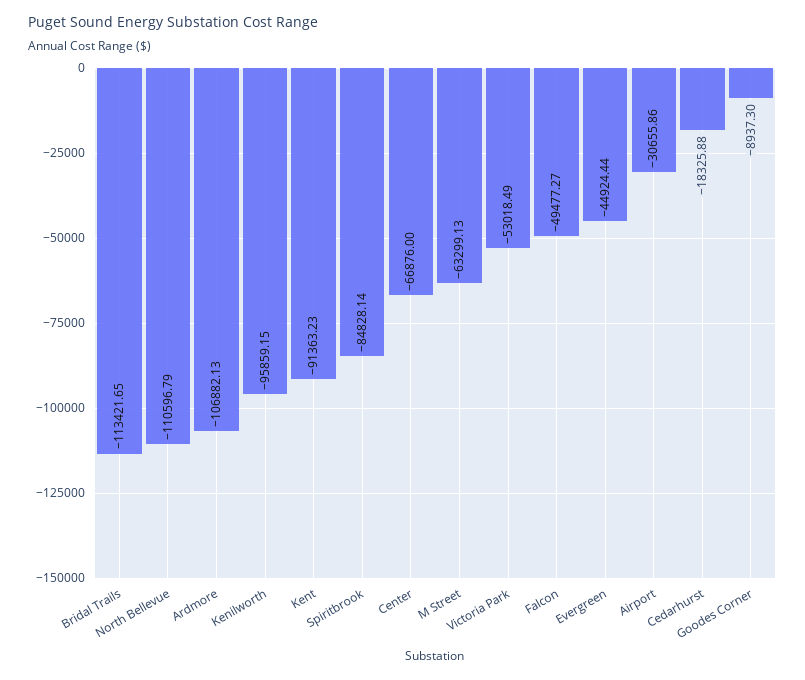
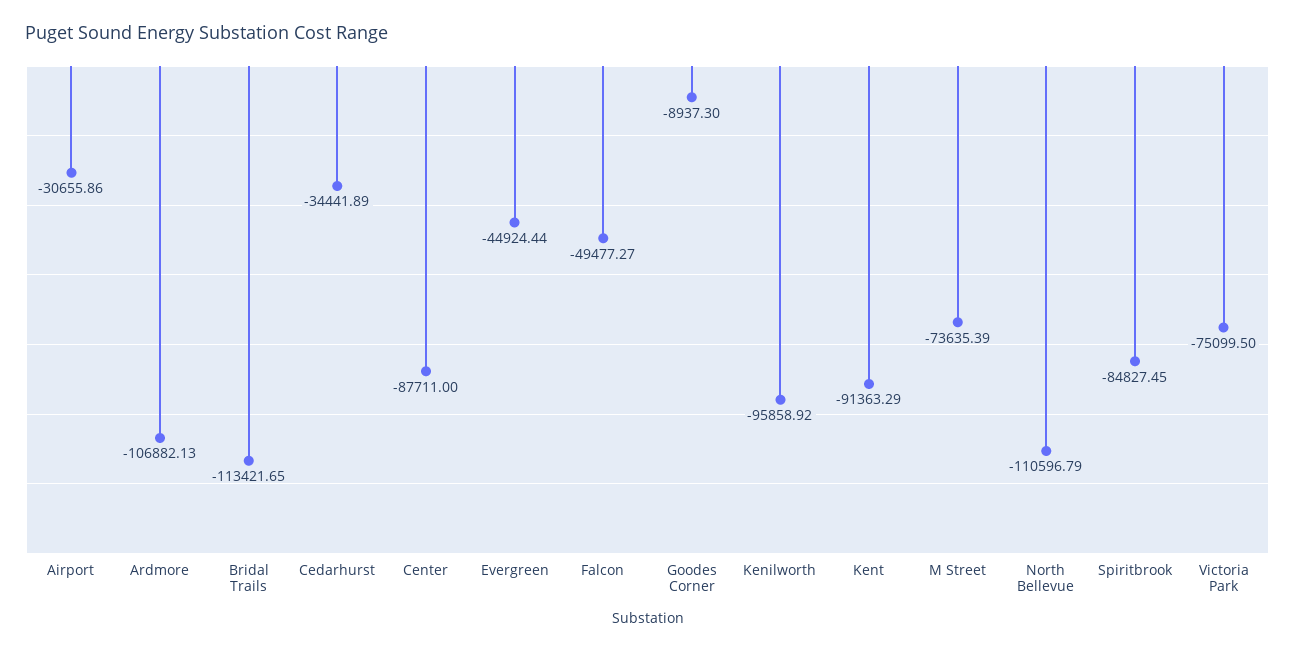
Kenilworth: -95859.15 -> -95858.92
Kent: -91363.23 -> -91363.29
Spiritbrook: -84828.14 -> -84827.45
Center: -66876 -> -87711
M Street: -63299.13 -> -73635.39
Victoria Park: -53018.49 -> -75099.5
Cedarhurst: -18325.88 -> -34441.89

